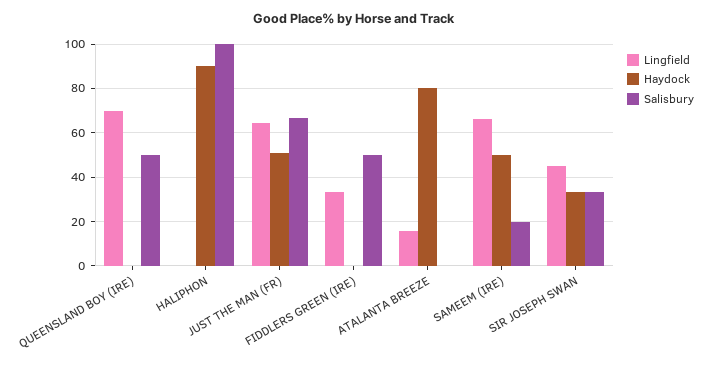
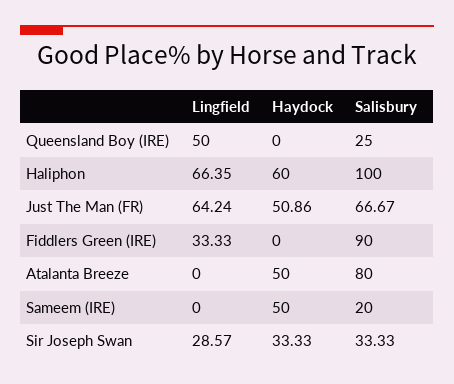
Lingfield, QUEENSLAND BOY (IRE): 70 -> 50
Salisbury, QUEENSLAND BOY (IRE): 50 -> 25
Lingfield, HALIPHON: 0 -> 66.35
Haydock, HALIPHON: 90 -> 60
Salisbury, FIDDLERS GREEN (IRE): 50 -> 90
Lingfield, ATALANTA BREEZE: 15 -> 0
Haydock, ATALANTA BREEZE: 80 -> 50
Salisbury, ATALANTA BREEZE: 0 -> 80
Lingfield, SAMEEM (IRE): 65 -> 0
Lingfield, SIR JOSEPH SWAN: 45 -> 28.57

